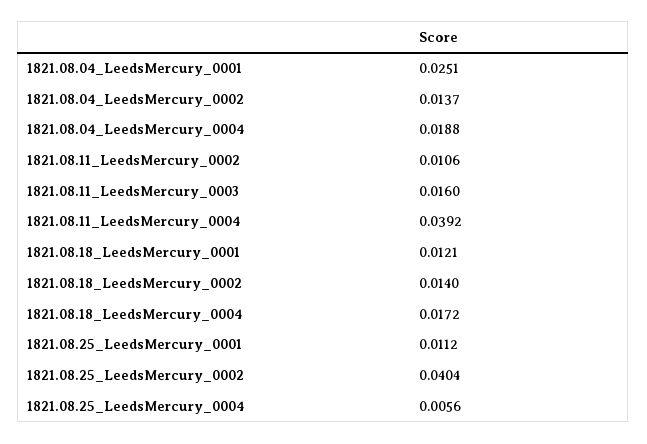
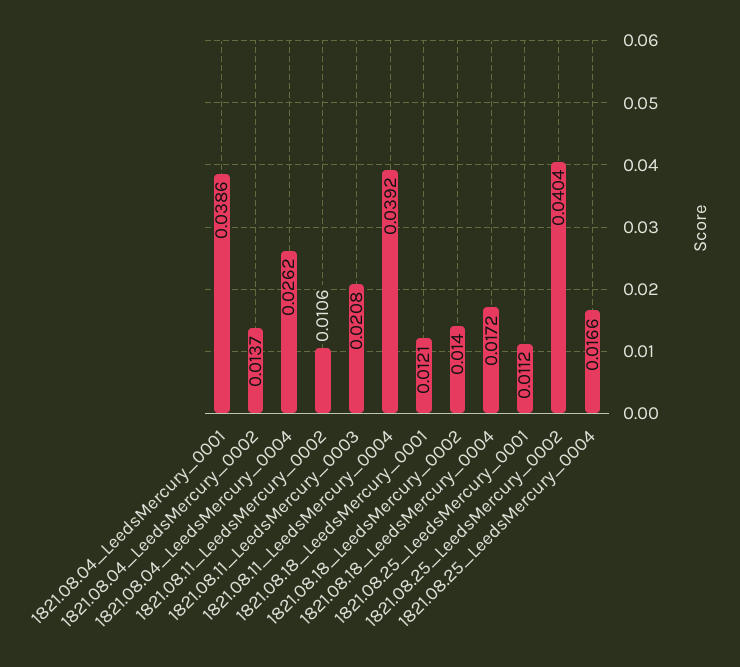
1821.08.04_LeedsMercury_0001: 0.0251 -> 0.0386
1821.08.04_LeedsMercury_0004: 0.0188 -> 0.0262
1821.08.11_LeedsMercury_0003: 0.016 -> 0.0208
1821.08.25_LeedsMercury_0004: 0.0056 -> 0.0166

